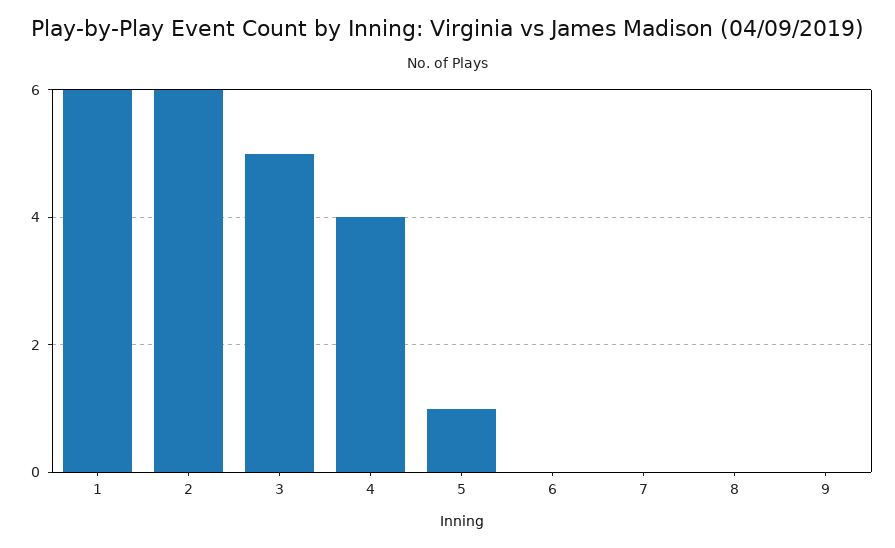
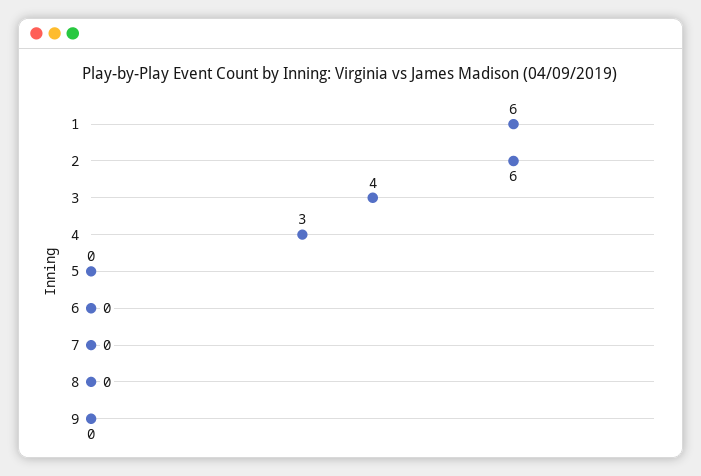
3: 5 -> 4
4: 4 -> 3
5: 1 -> 0

